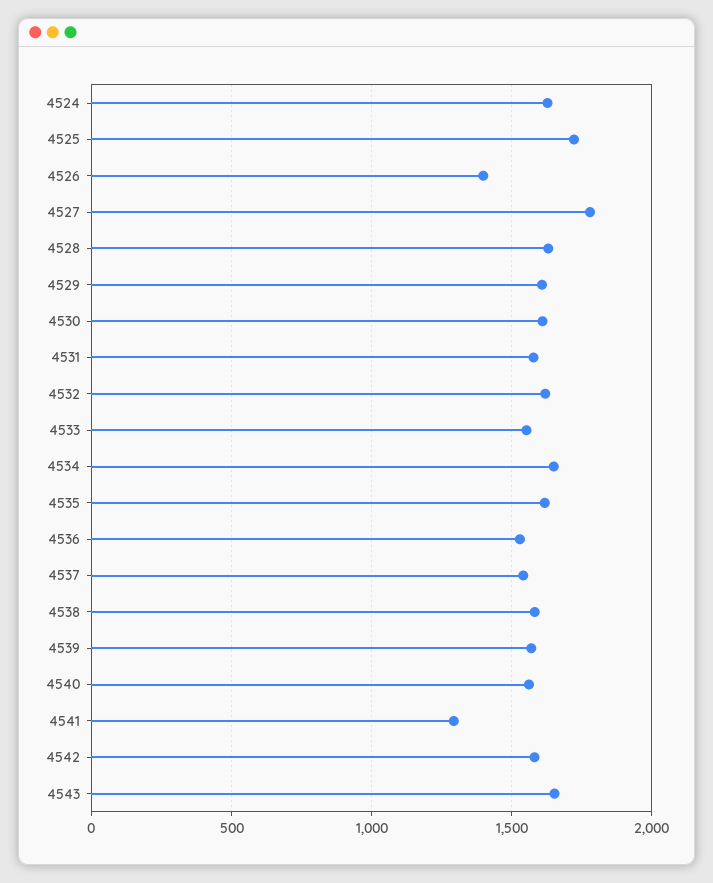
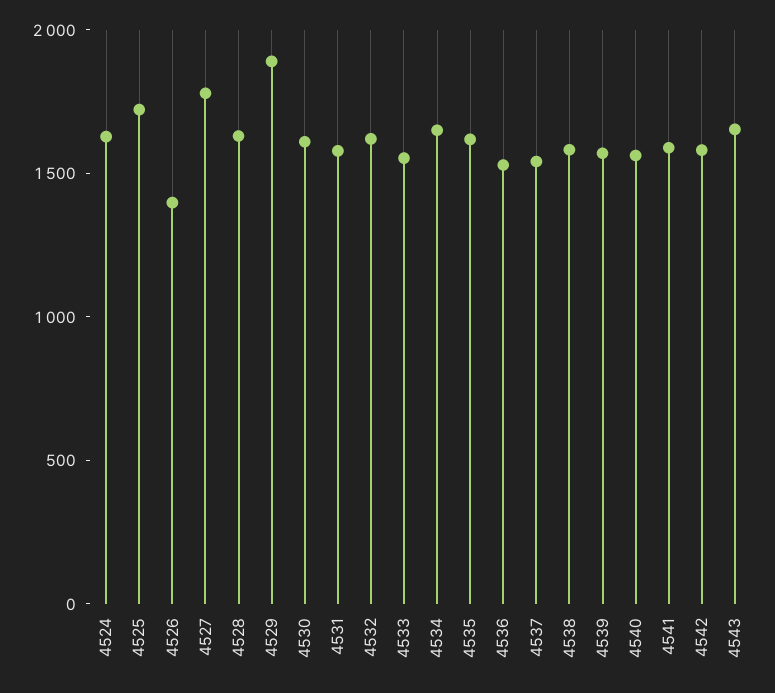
4529: 1600 -> 1900
4541: 1300 -> 1600

